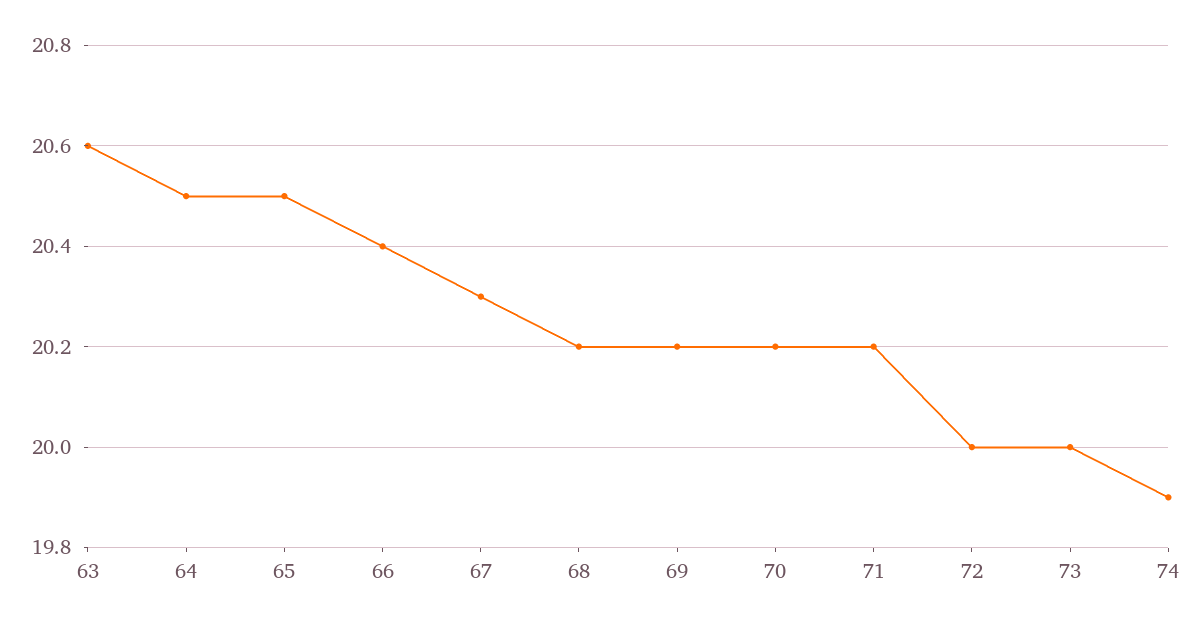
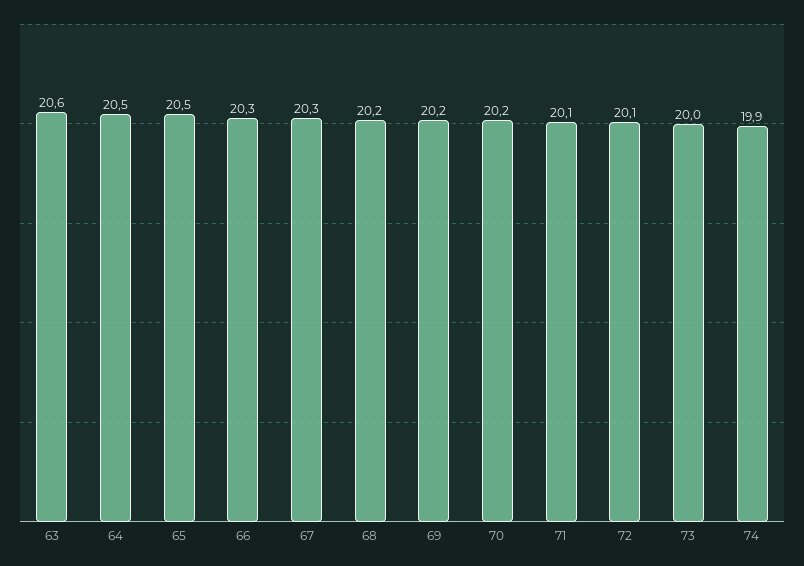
66: 20.4 -> 20.3
71: 20.2 -> 20.1
72: 20 -> 20.1

